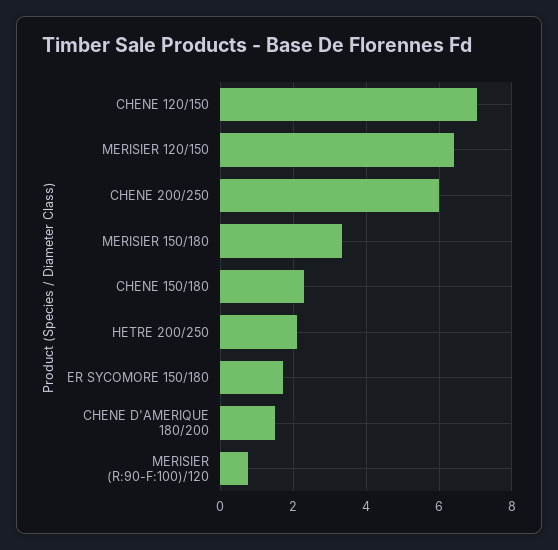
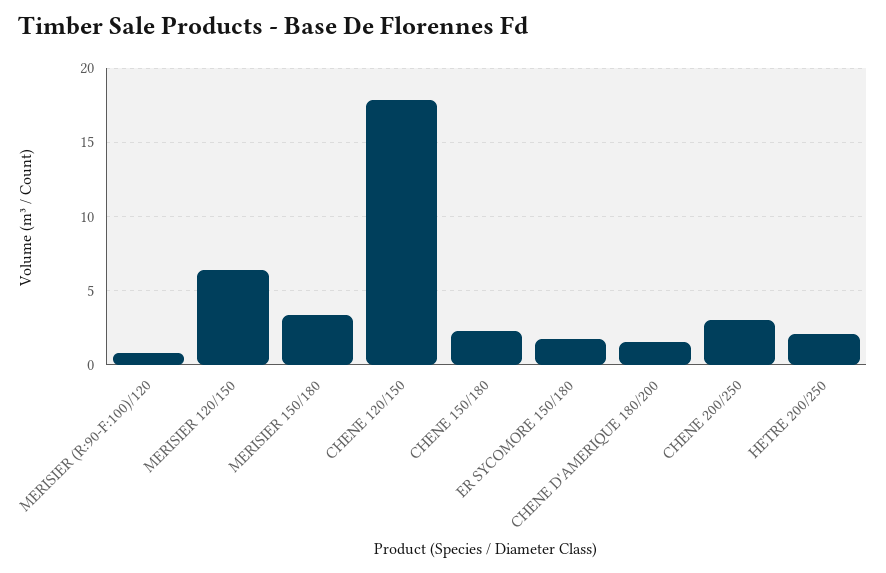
CHENE 120/150: 7 -> 18
CHENE 200/250: 6 -> 3

